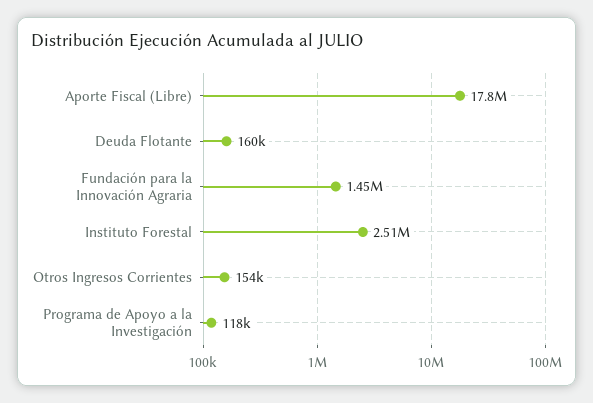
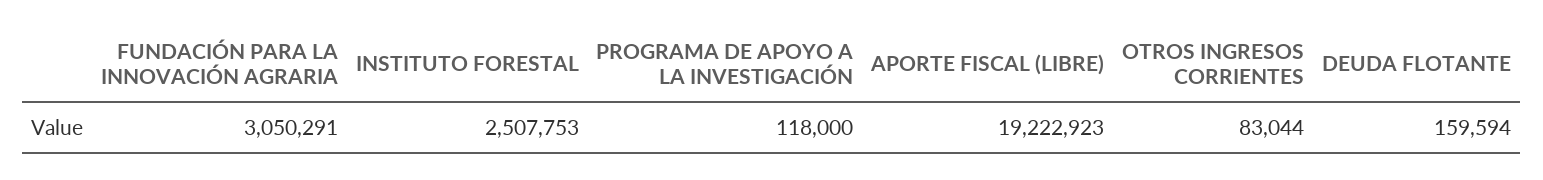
Aporte Fiscal (Libre): 17800000 -> 19222923
Fundación para la Innovación Agraria: 1450000 -> 3050291
Otros Ingresos Corrientes: 154000 -> 83044

